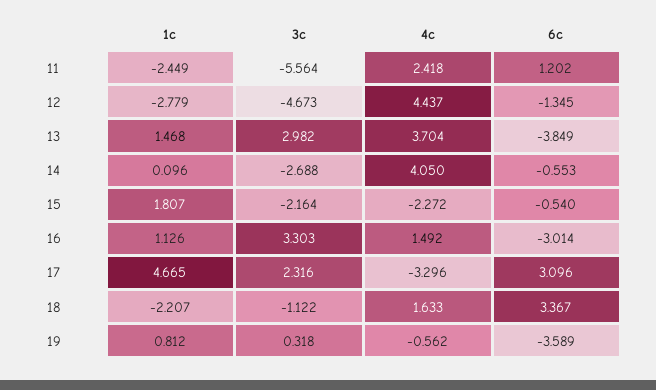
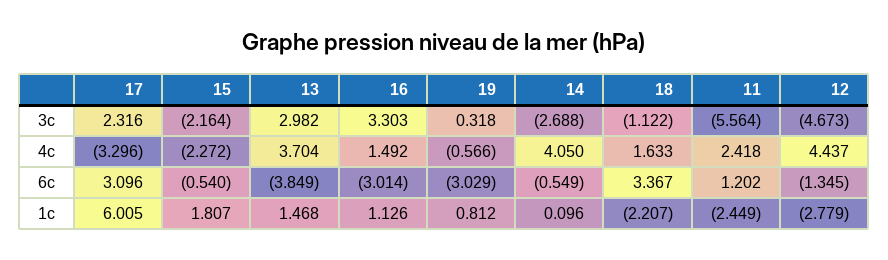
6c, 14: -0.553 -> -0.549
1c, 17: 4.665 -> 6.005
4c, 19: -0.562 -> -0.566
6c, 19: -3.589 -> -3.029

